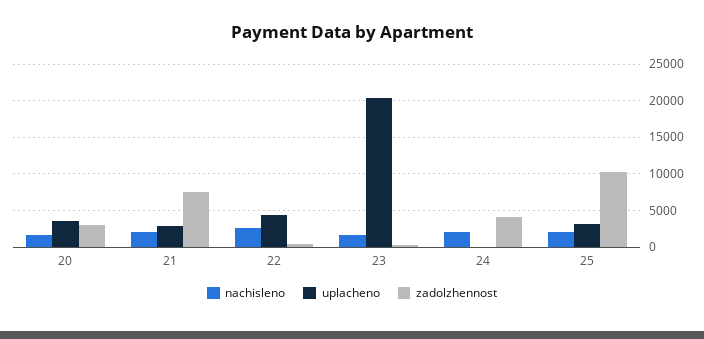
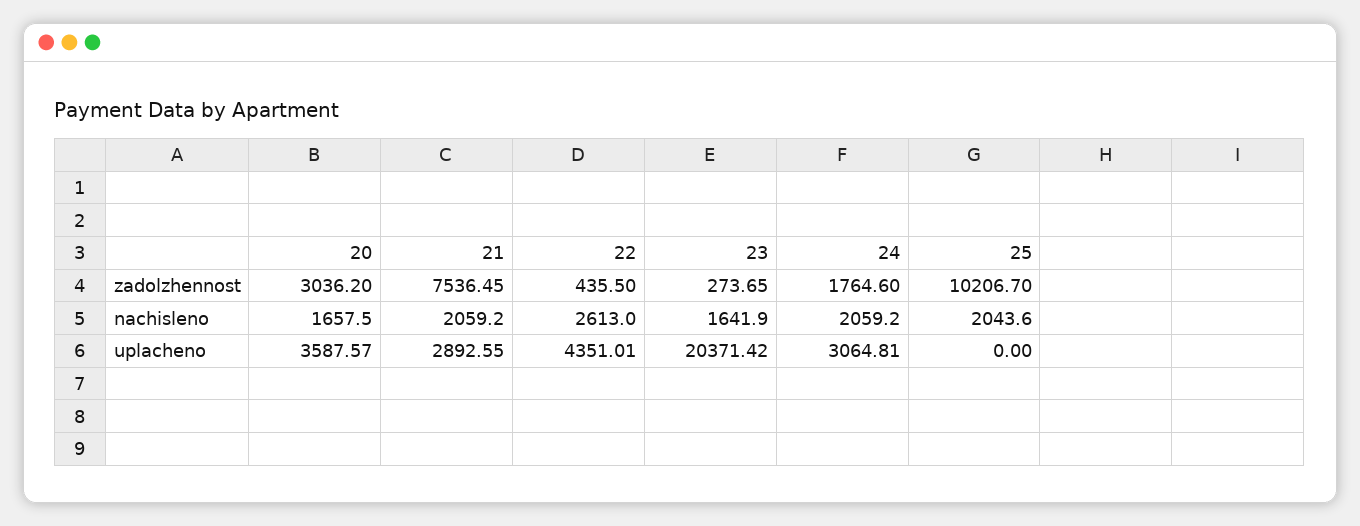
uplacheno, 24: 0 -> 3064.81
zadolzhennost, 24: 4000 -> 1764.6
uplacheno, 25: 3000 -> 0

